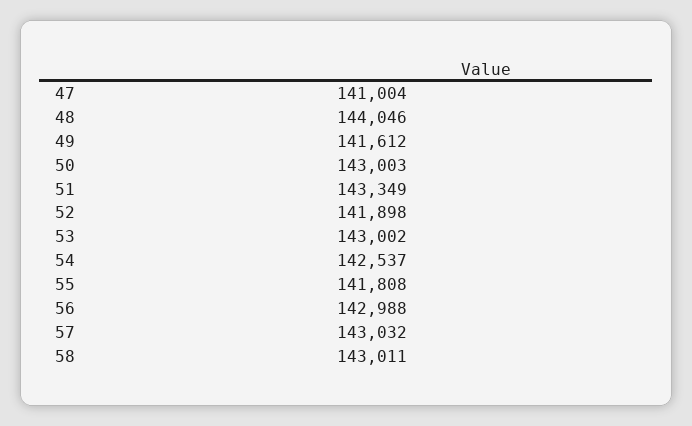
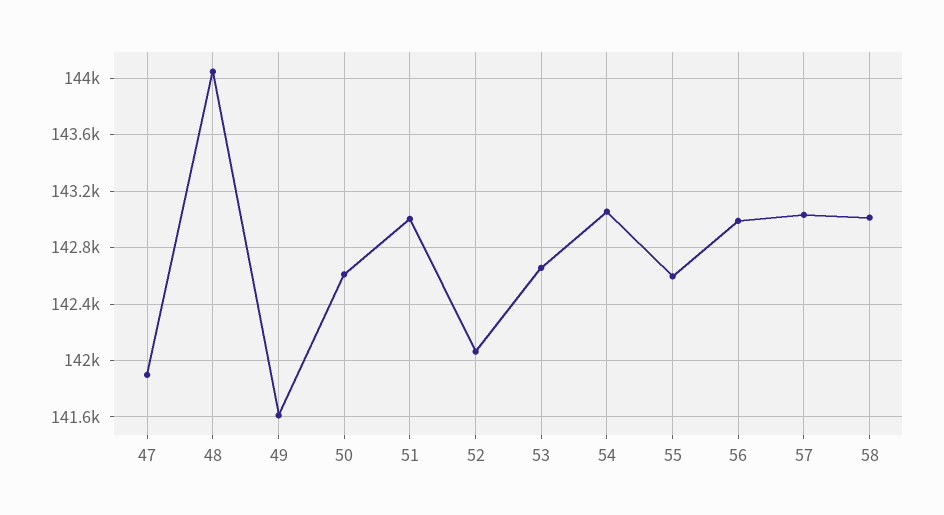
47: 141004 -> 141900
50: 143003 -> 142600
51: 143349 -> 143000
52: 141898 -> 142050
53: 143002 -> 142650
54: 142537 -> 143050
55: 141808 -> 142600

